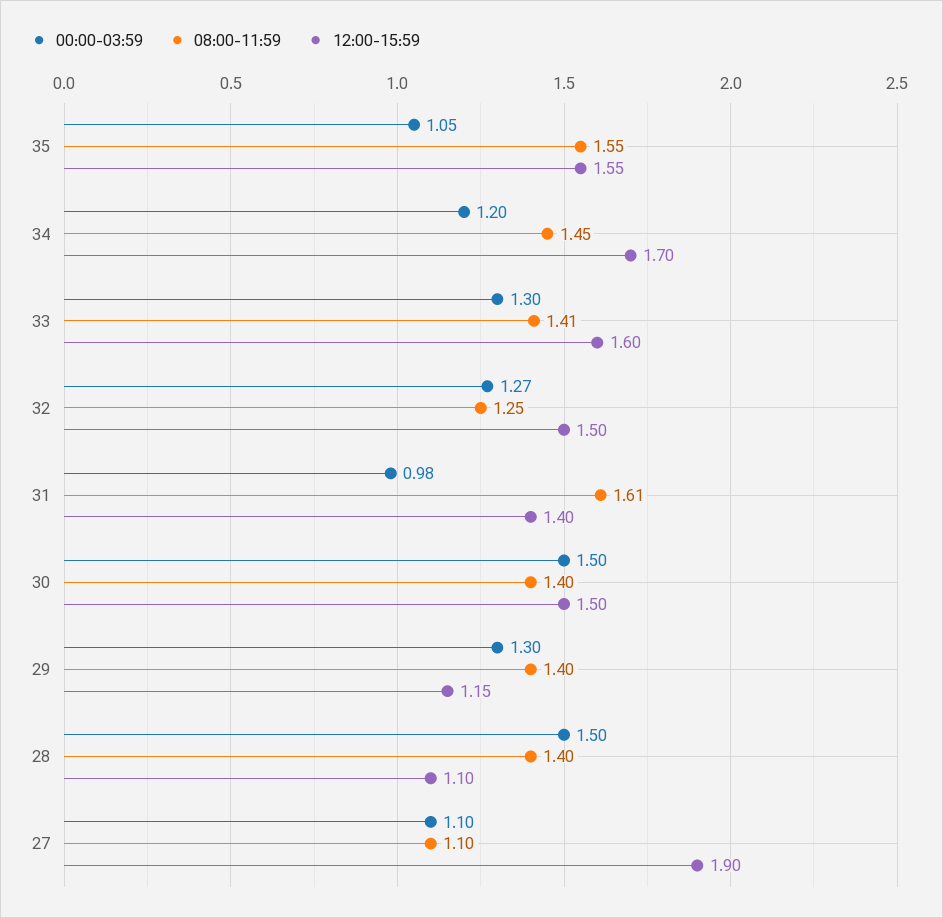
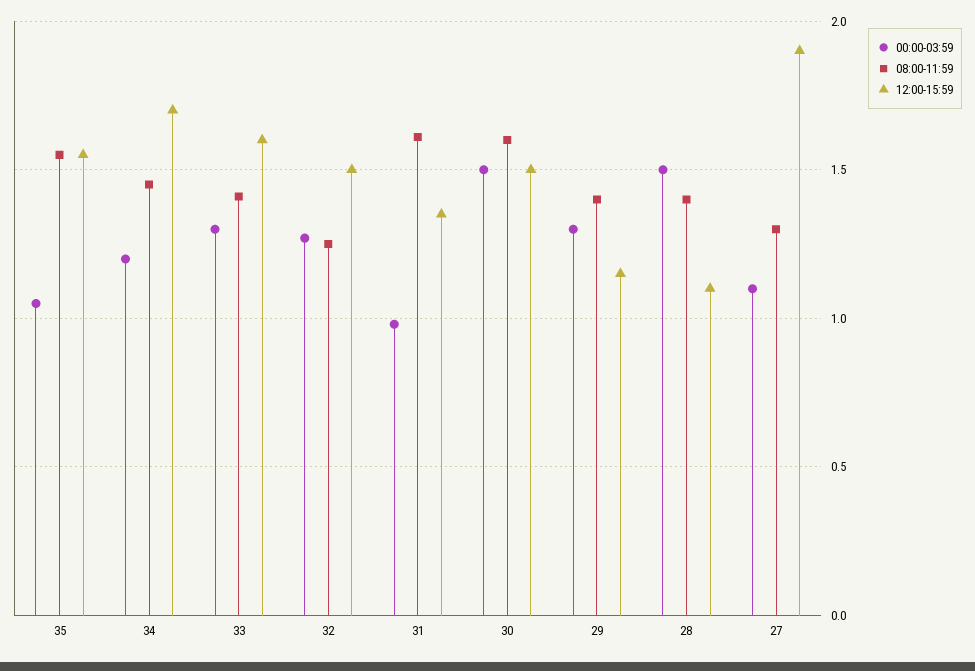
12:00-15:59, 31: 1.4 -> 1.35
08:00-11:59, 30: 1.4 -> 1.6
08:00-11:59, 27: 1.1 -> 1.3

